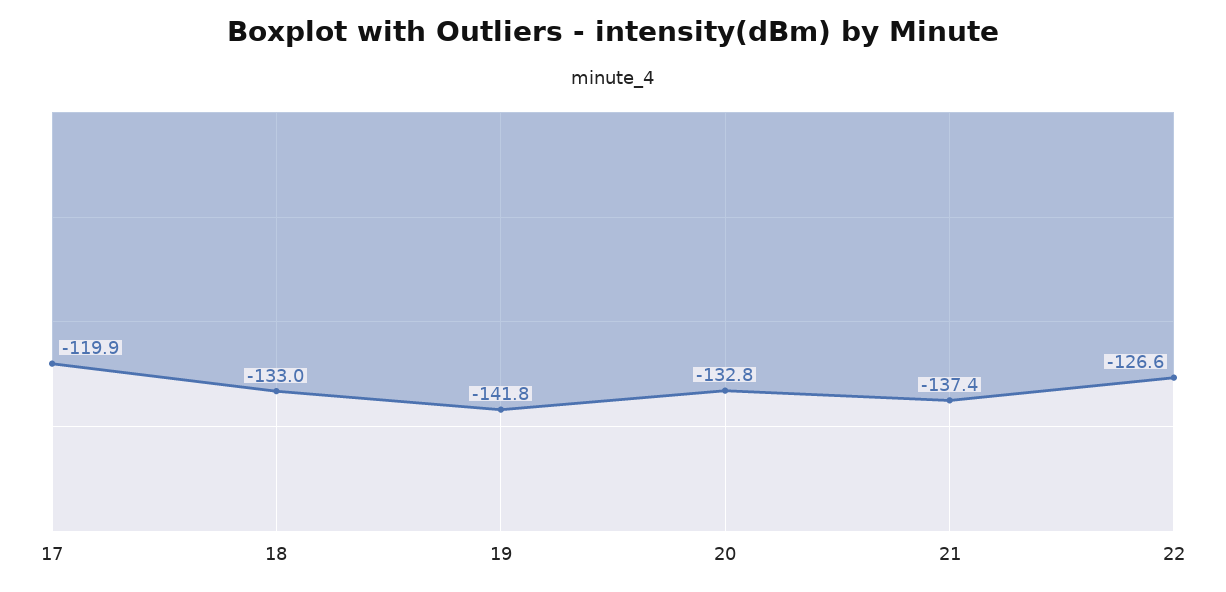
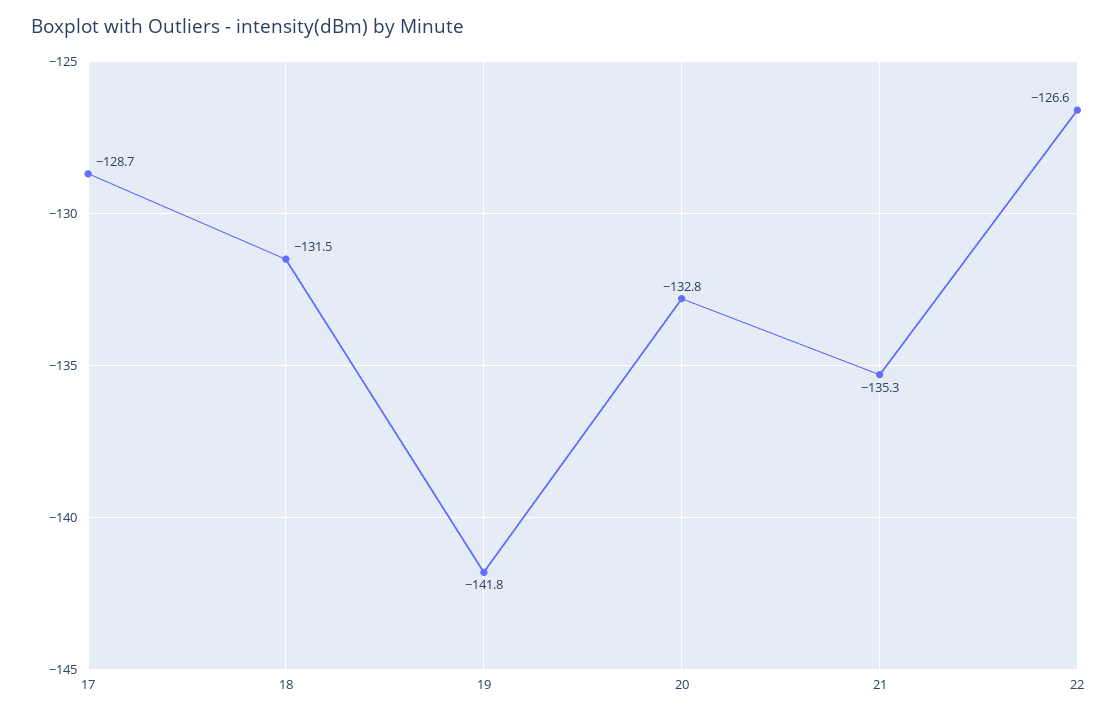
17: -119.9 -> -128.7
18: -133 -> -131.5
21: -137.4 -> -135.3

